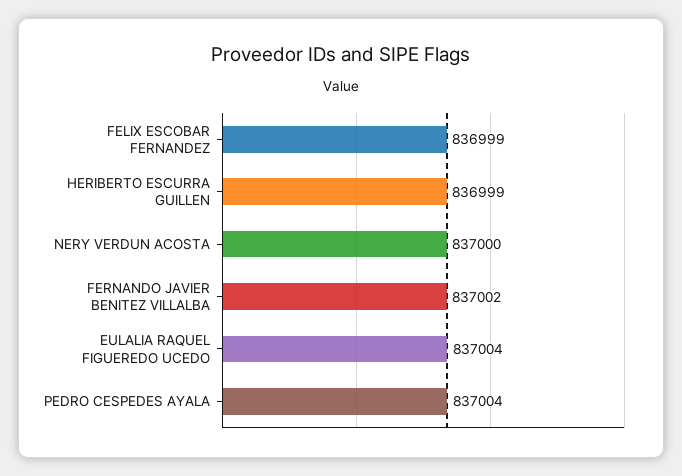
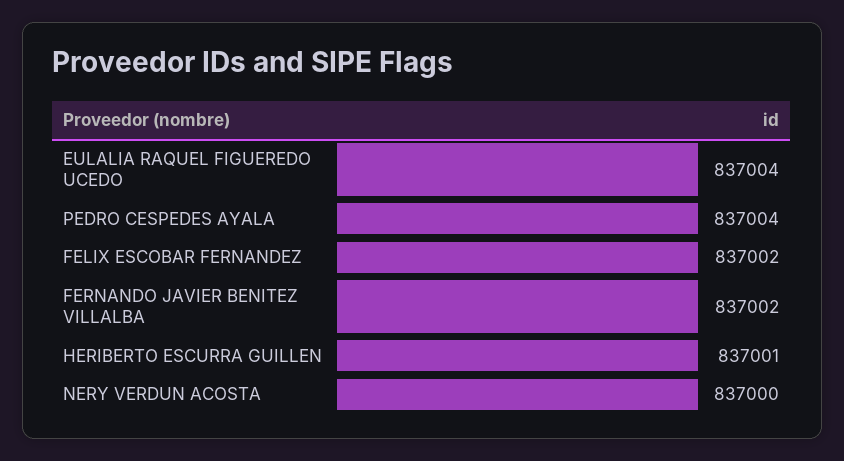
FELIX ESCOBAR FERNANDEZ: 836999 -> 837002
HERIBERTO ESCURRA GUILLEN: 836999 -> 837001

